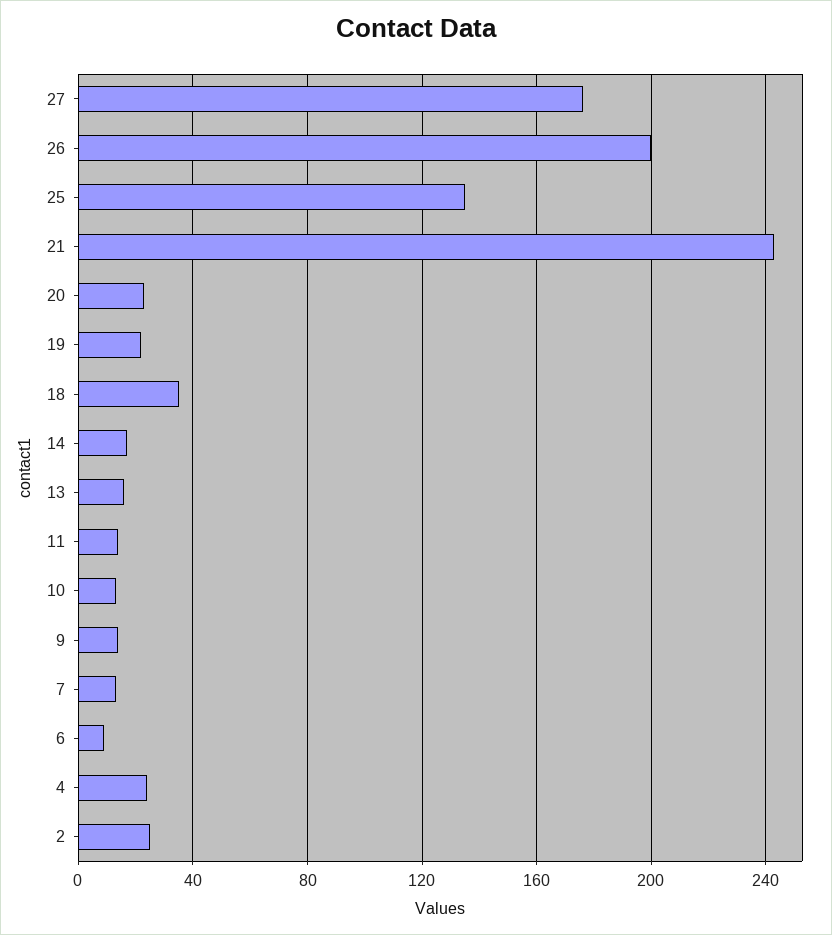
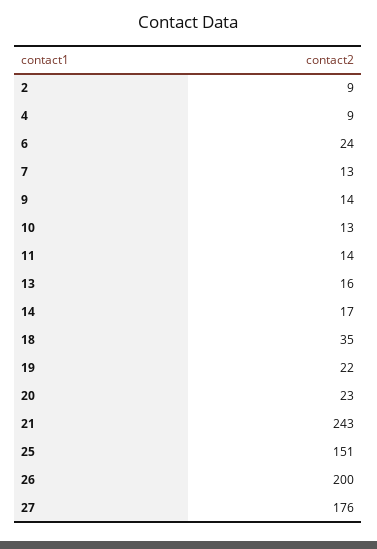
25: 135 -> 151
6: 10 -> 24
4: 25 -> 9
2: 25 -> 9

